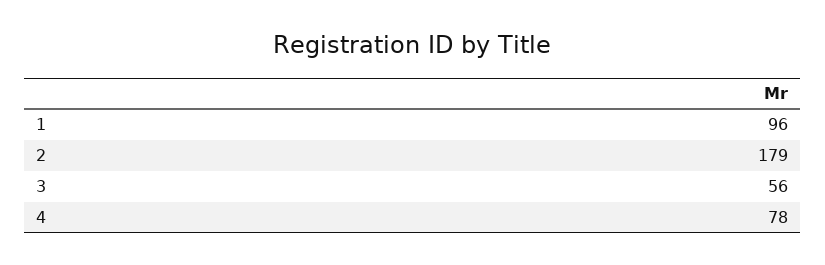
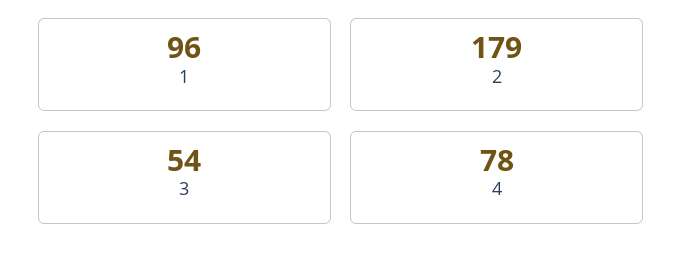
3: 56 -> 54

